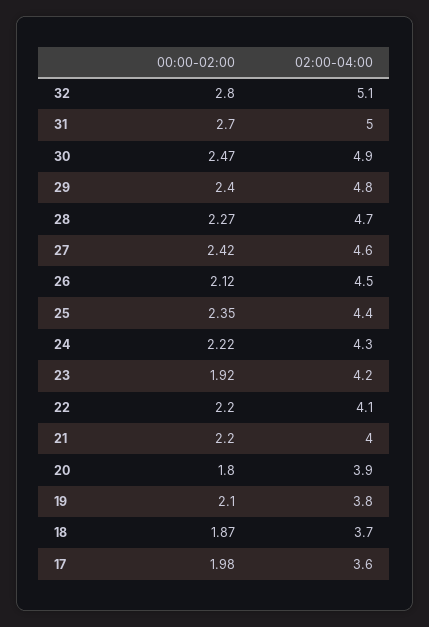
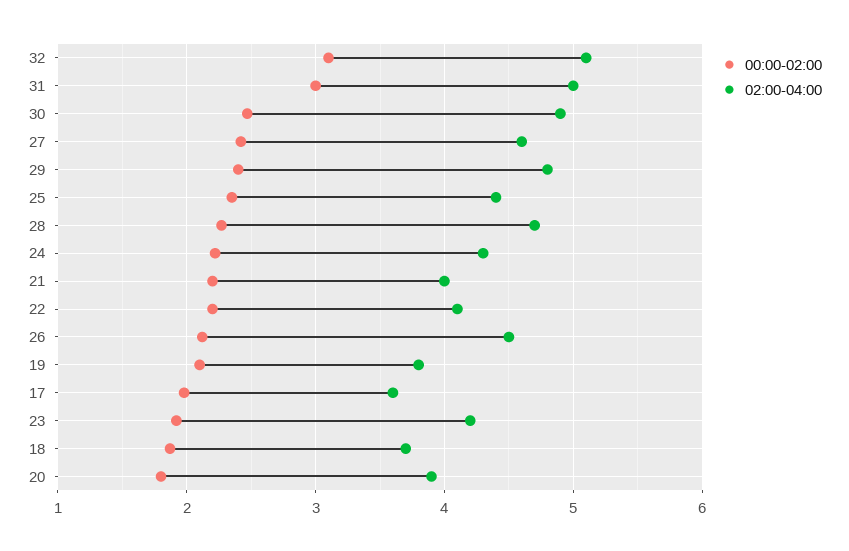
00:00-02:00, 32: 2.8 -> 3.1
00:00-02:00, 31: 2.7 -> 3

